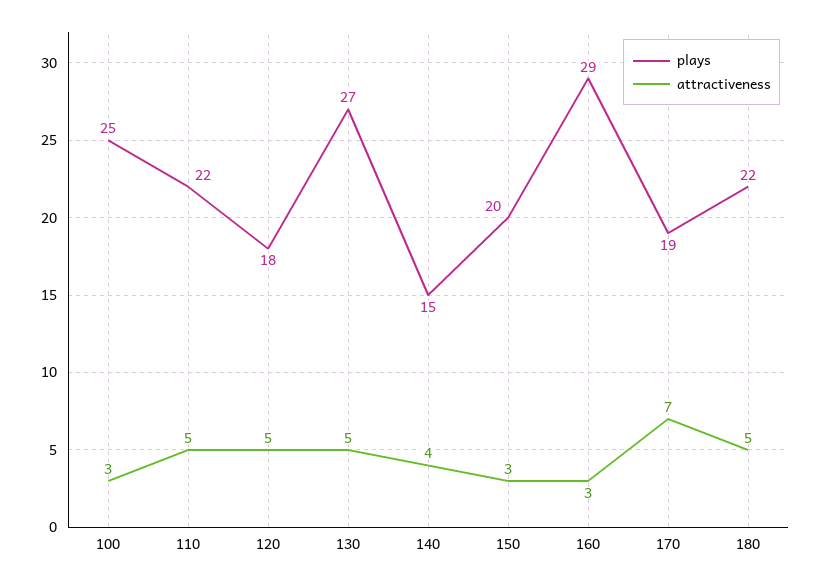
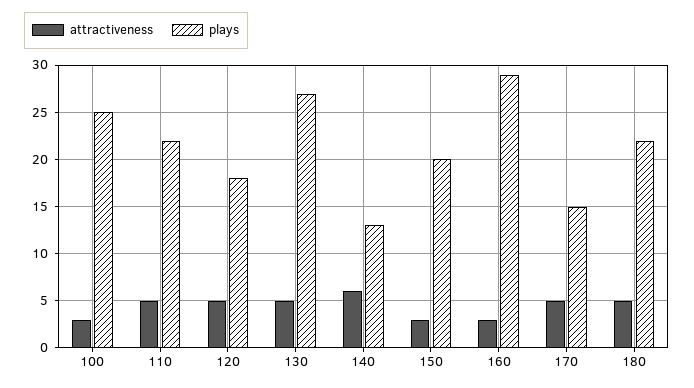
plays, 140: 15 -> 13
attractiveness, 140: 4 -> 6
plays, 170: 19 -> 15
attractiveness, 170: 7 -> 5

